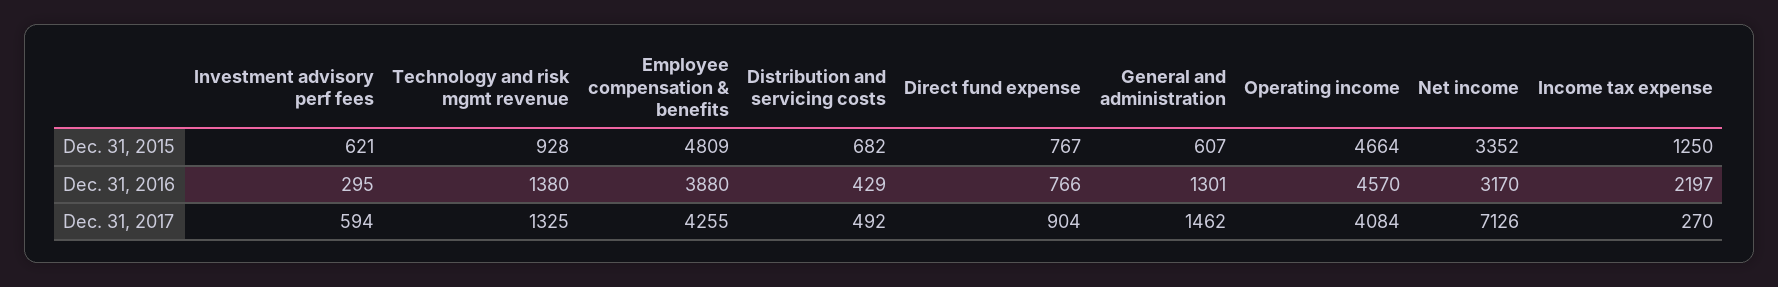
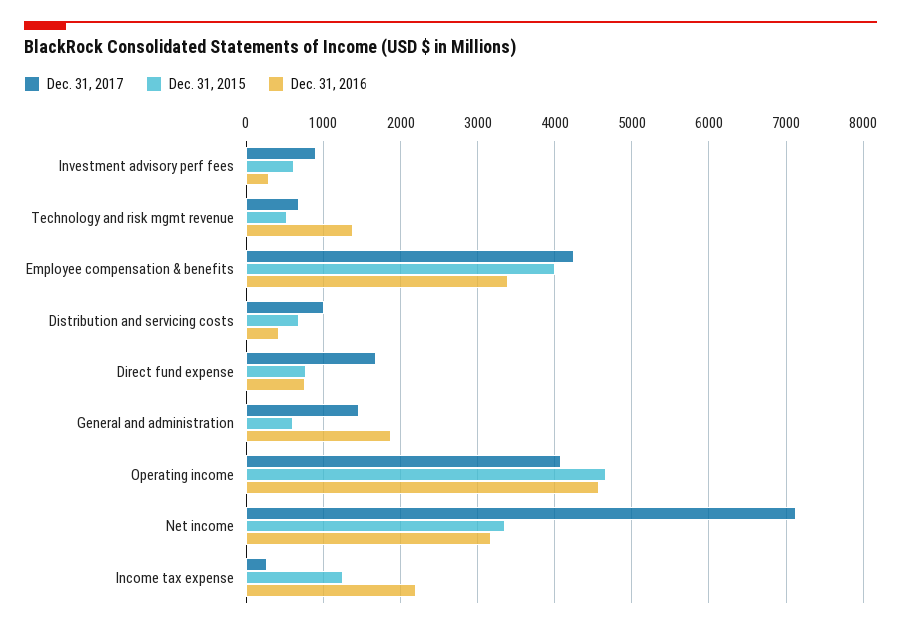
Dec. 31, 2015, Technology and risk mgmt revenue: 928 -> 500
Dec. 31, 2015, Employee compensation & benefits: 4809 -> 4000
Dec. 31, 2016, Employee compensation & benefits: 3880 -> 3400
Dec. 31, 2016, General and administration: 1301 -> 1900
Dec. 31, 2017, Investment advisory perf fees: 594 -> 900
Dec. 31, 2017, Technology and risk mgmt revenue: 1325 -> 700
Dec. 31, 2017, Distribution and servicing costs: 492 -> 1000
Dec. 31, 2017, Direct fund expense: 904 -> 1700

